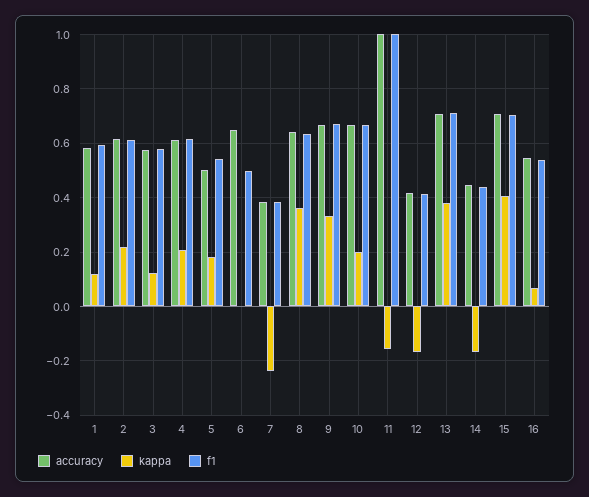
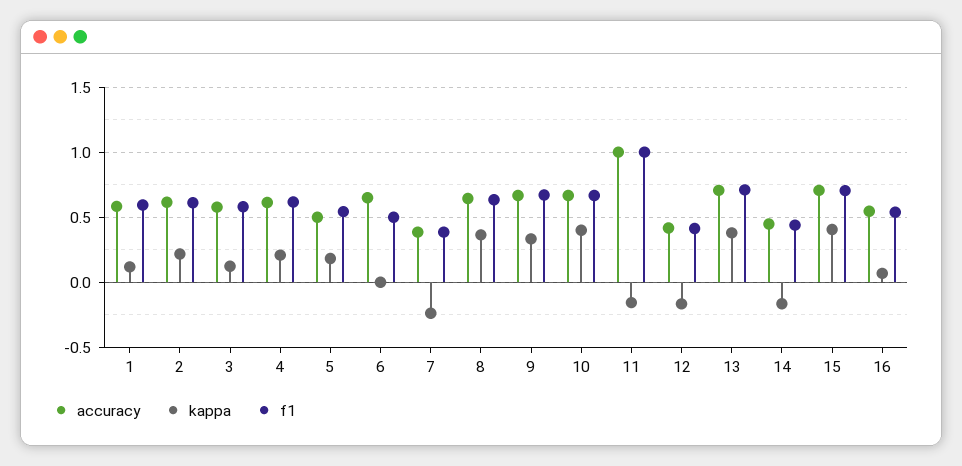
kappa, 10: 0.2 -> 0.4

